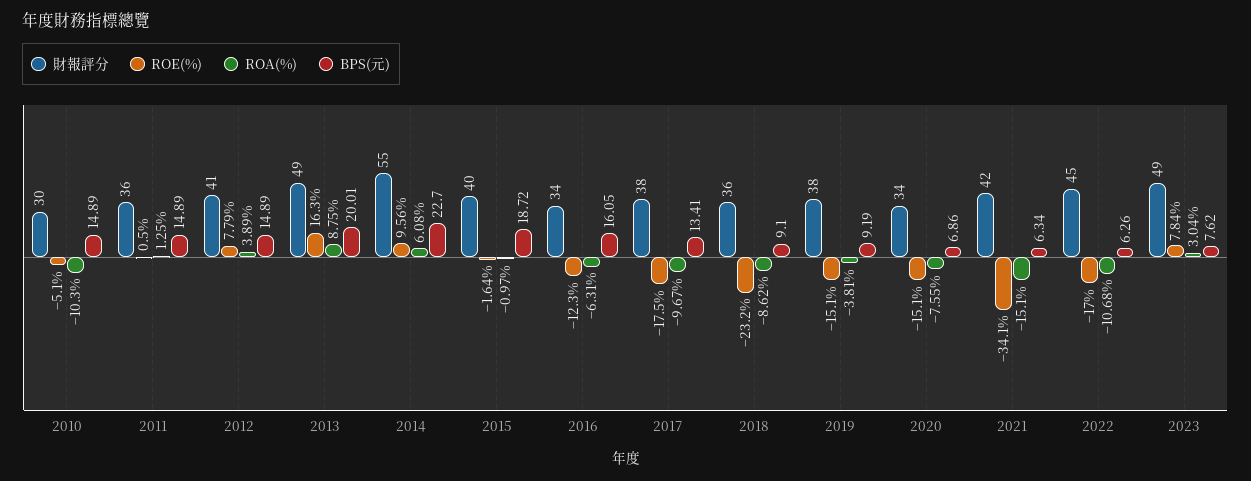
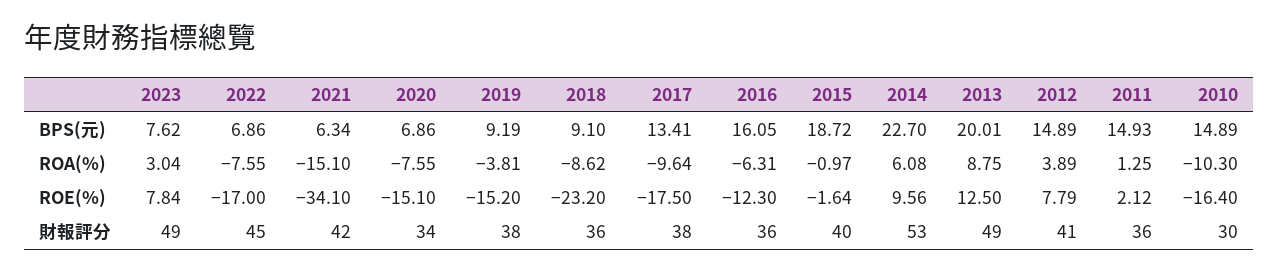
ROE(%), 2010: -5.1 -> -16.4
ROE(%), 2011: 0.5 -> 2.12
BPS(元), 2011: 14.89 -> 14.93
ROE(%), 2013: 16.3 -> 12.5
財報評分, 2014: 55 -> 53
財報評分, 2016: 34 -> 36
ROA(%), 2017: -9.67 -> -9.64
ROE(%), 2019: -15.1 -> -15.2
ROA(%), 2022: -10.68 -> -7.55
BPS(元), 2022: 6.26 -> 6.86

